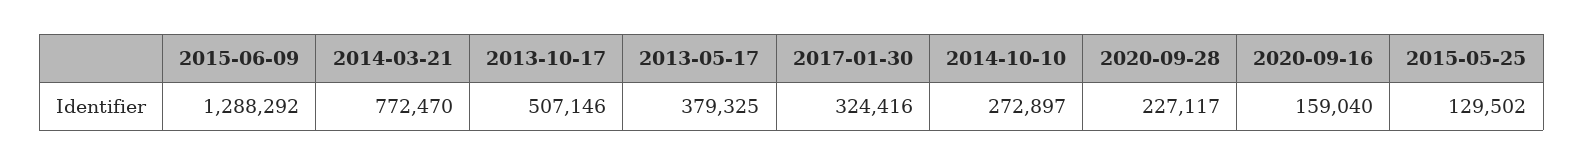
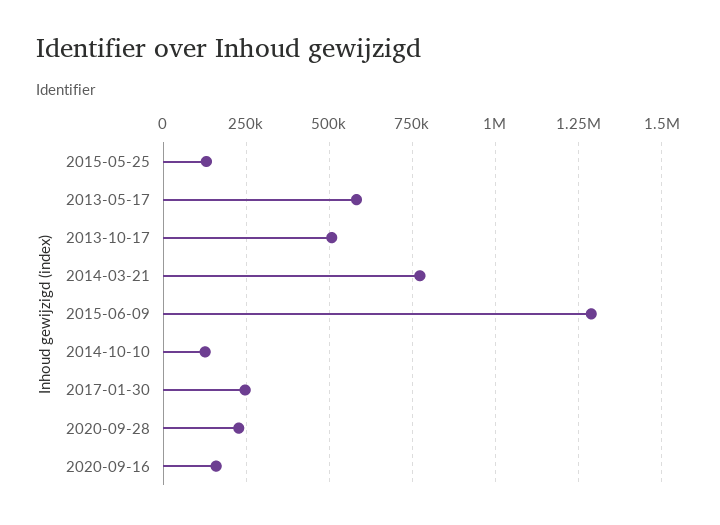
2013-05-17: 379325 -> 575000
2017-01-30: 324416 -> 250000
2014-10-10: 272897 -> 125000

